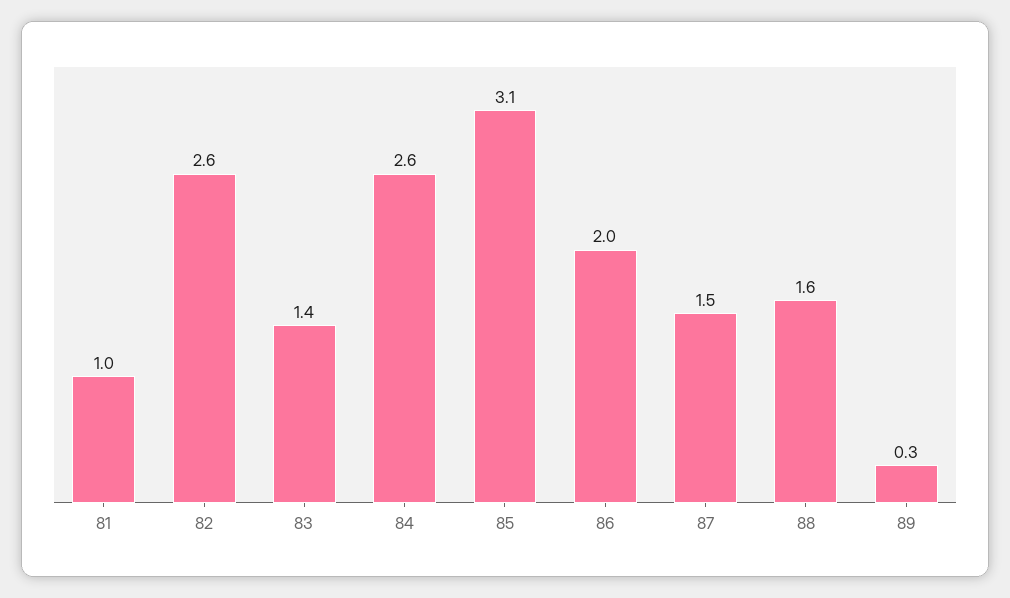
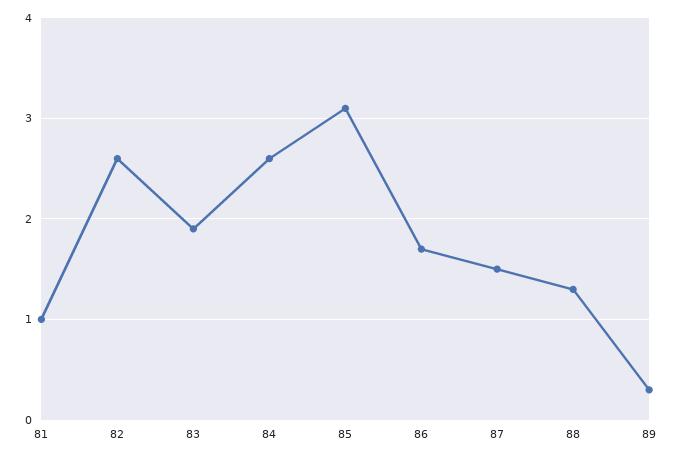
83: 1.4 -> 1.9
86: 2 -> 1.7
88: 1.6 -> 1.3

